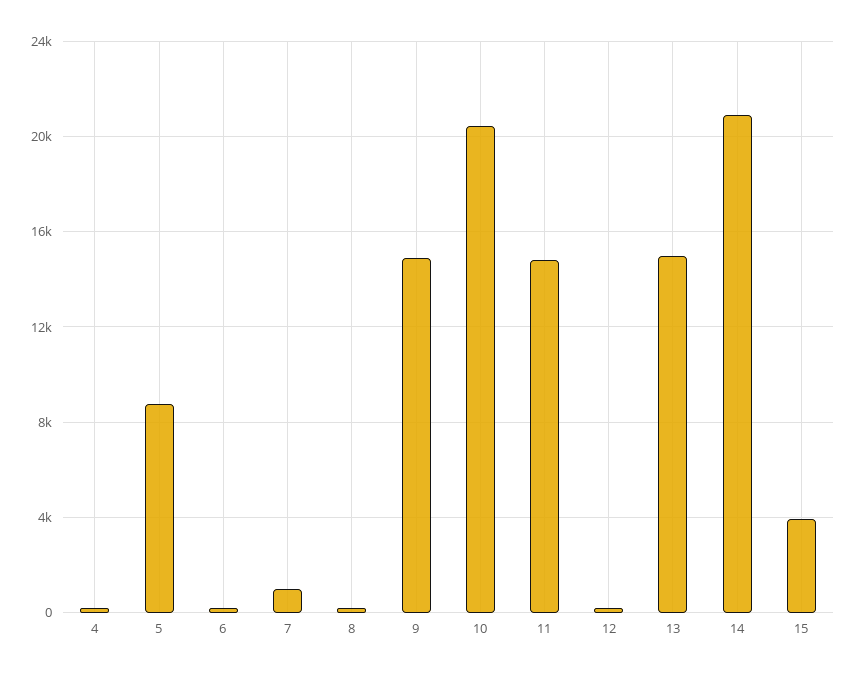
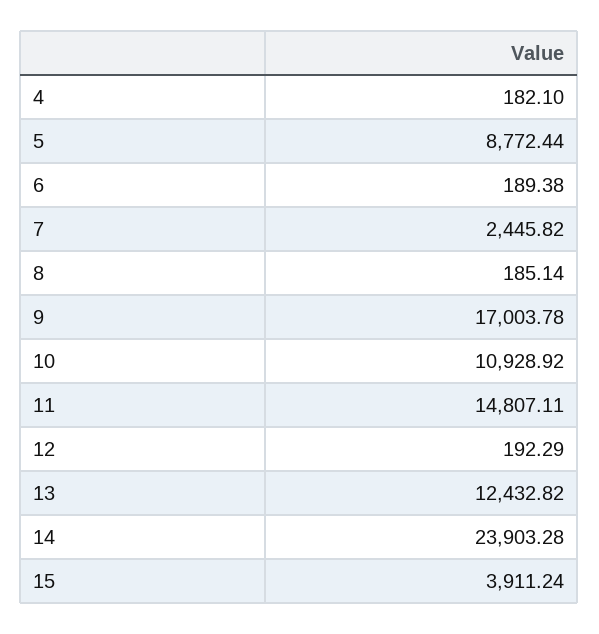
7: 1000 -> 2445.82
9: 15000 -> 17003.78
10: 20500 -> 10928.92
13: 15000 -> 12432.82
14: 21000 -> 23903.28

